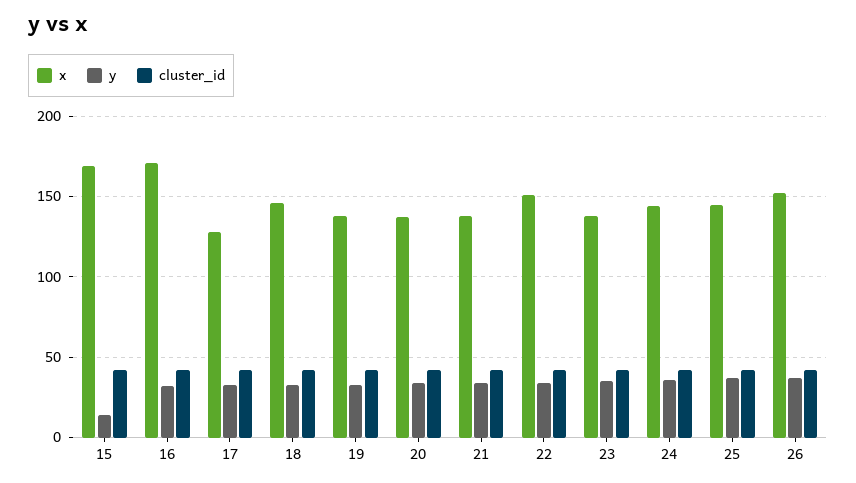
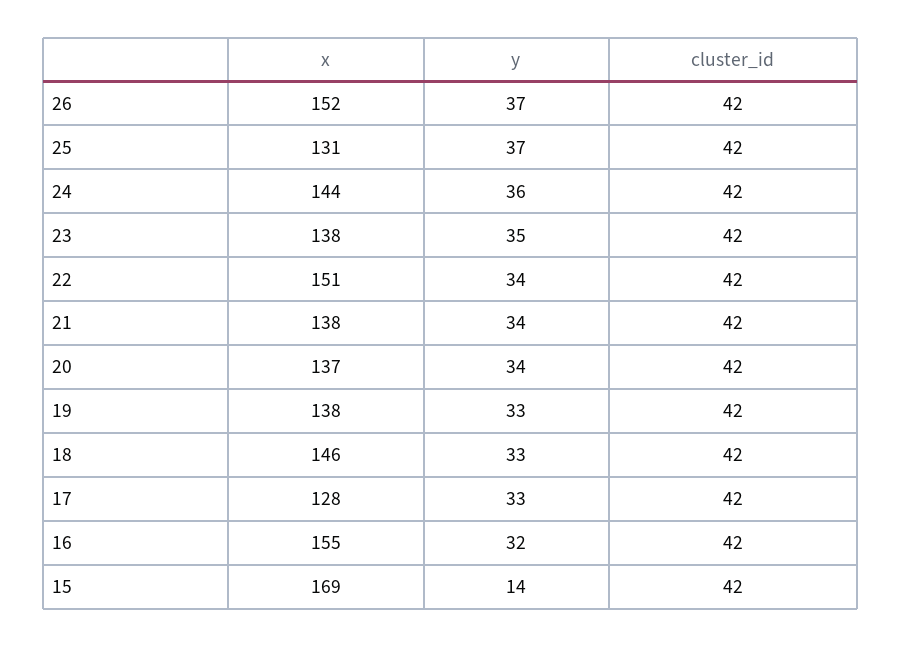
x, 16: 170 -> 155
x, 25: 145 -> 131

